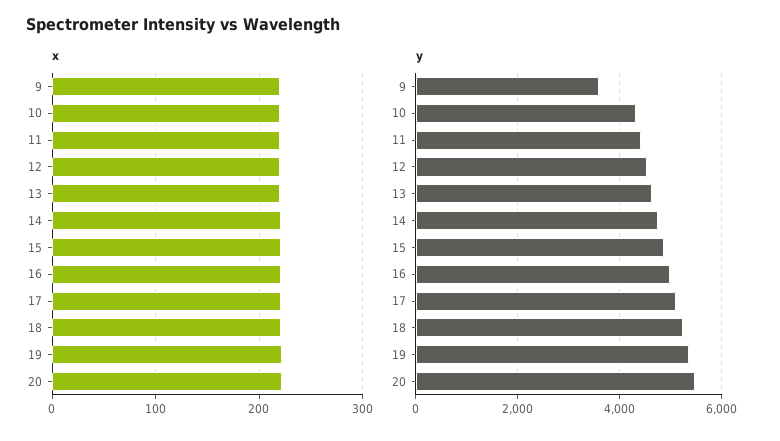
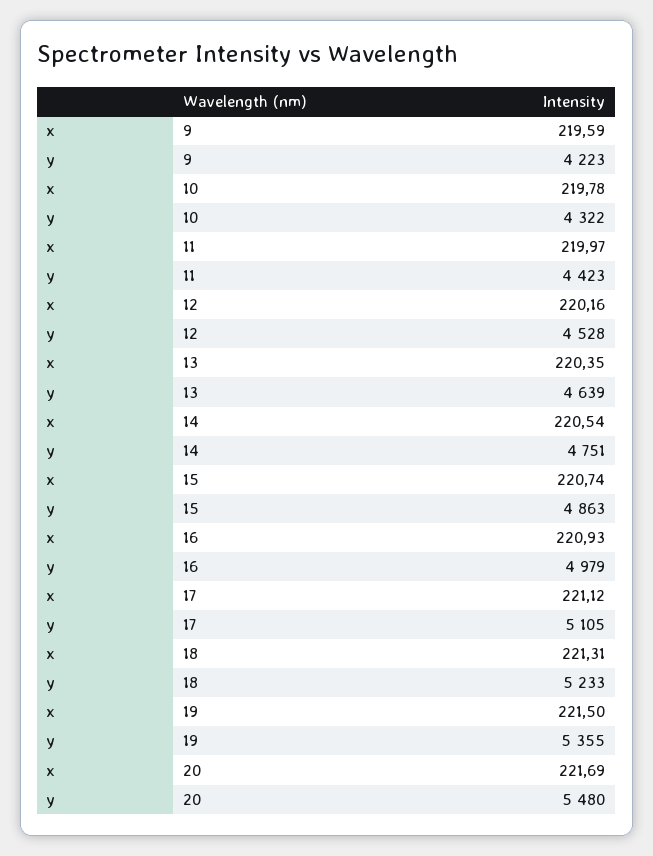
y, 9: 3600 -> 4223

